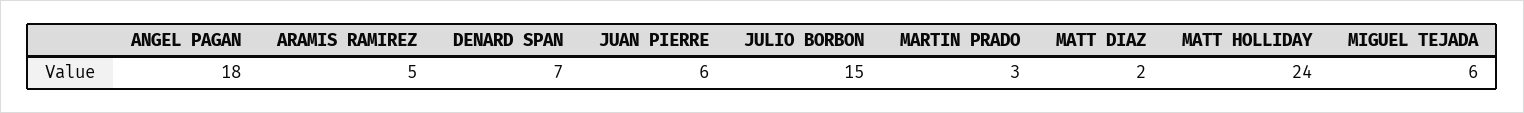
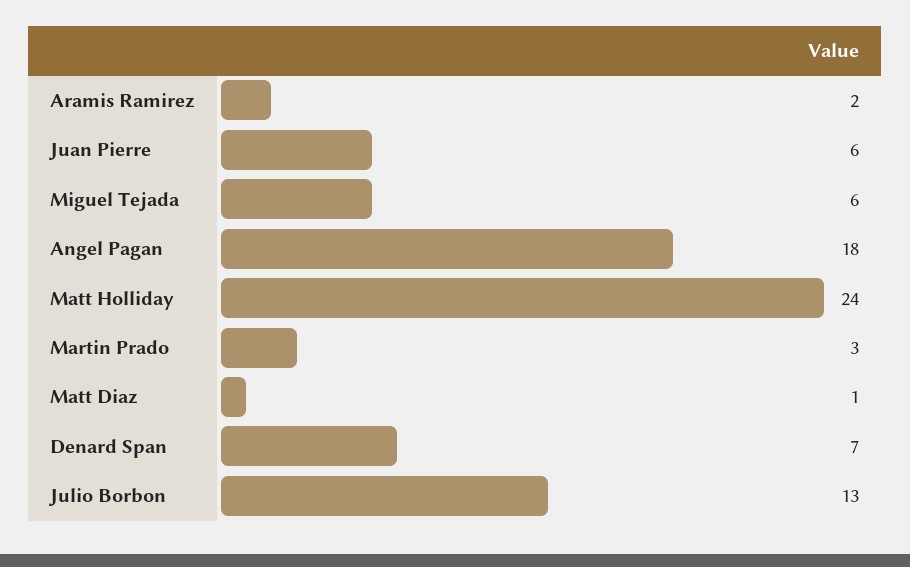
ARAMIS RAMIREZ: 5 -> 2
JULIO BORBON: 15 -> 13
MATT DIAZ: 2 -> 1

